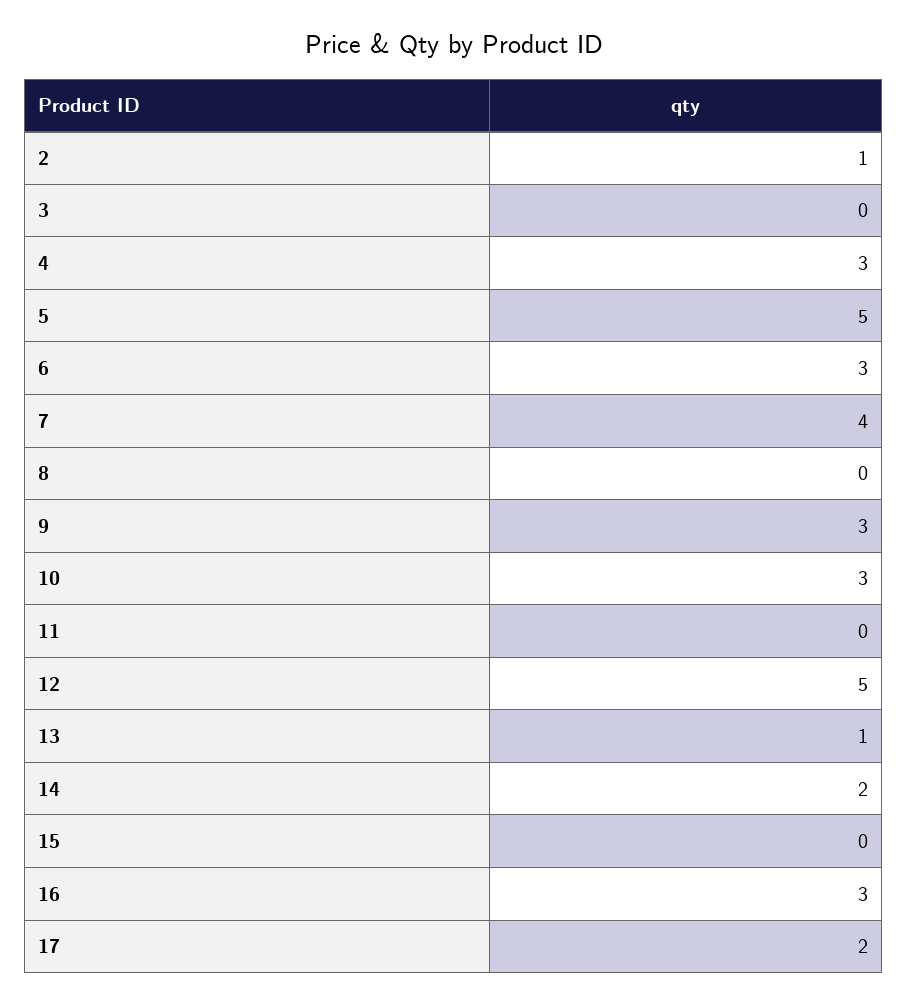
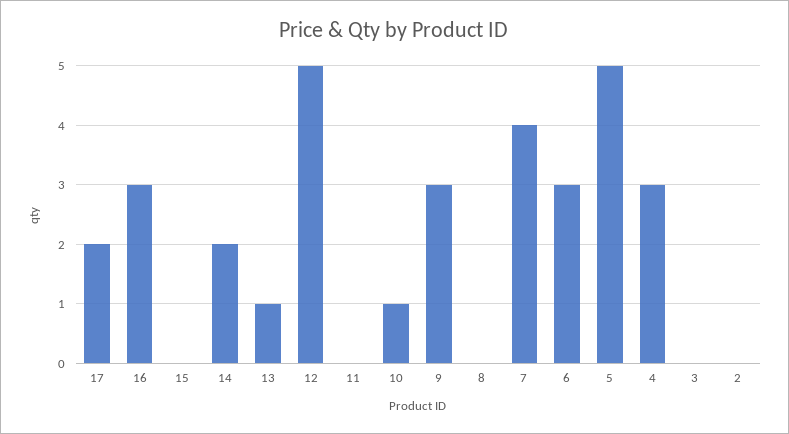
2: 1 -> 0
10: 3 -> 1

